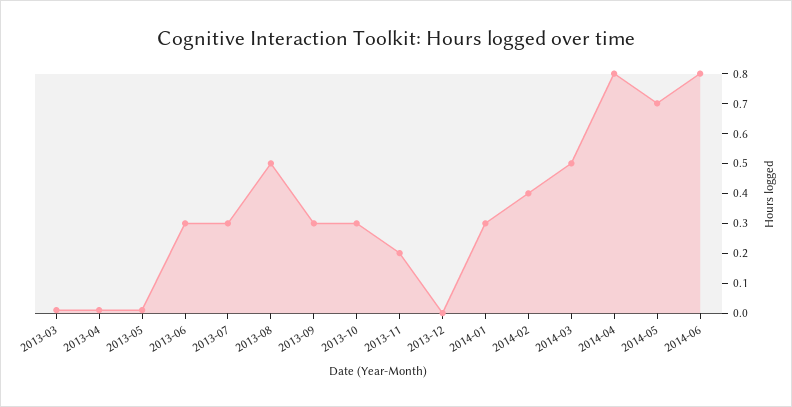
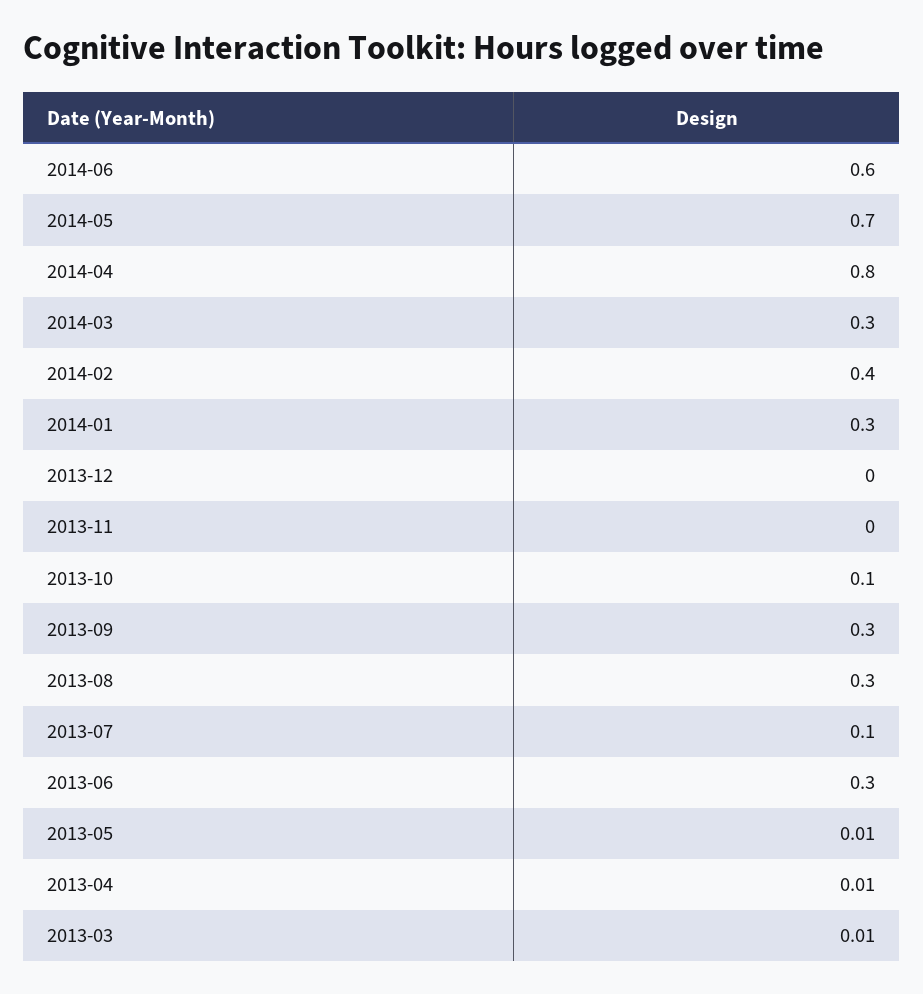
2013-07: 0.3 -> 0.1
2013-08: 0.5 -> 0.3
2013-10: 0.3 -> 0.1
2013-11: 0.2 -> 0
2014-03: 0.5 -> 0.3
2014-06: 0.8 -> 0.6

